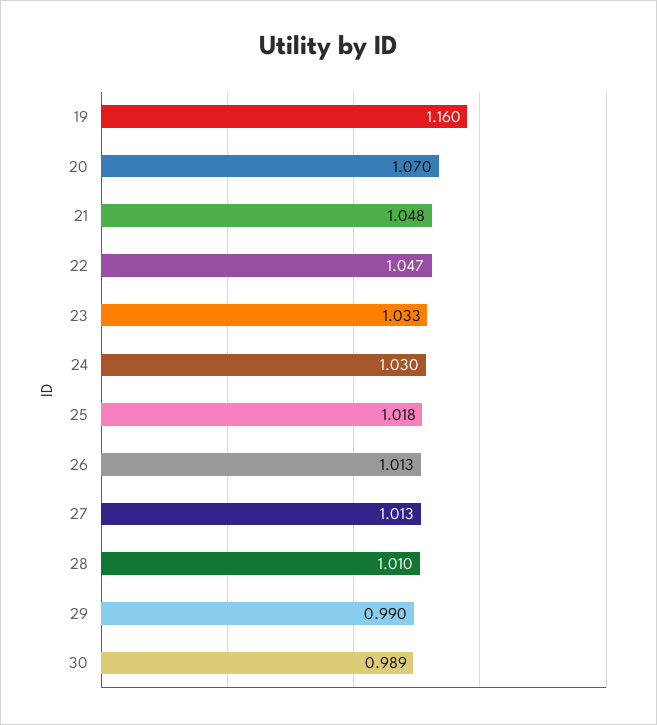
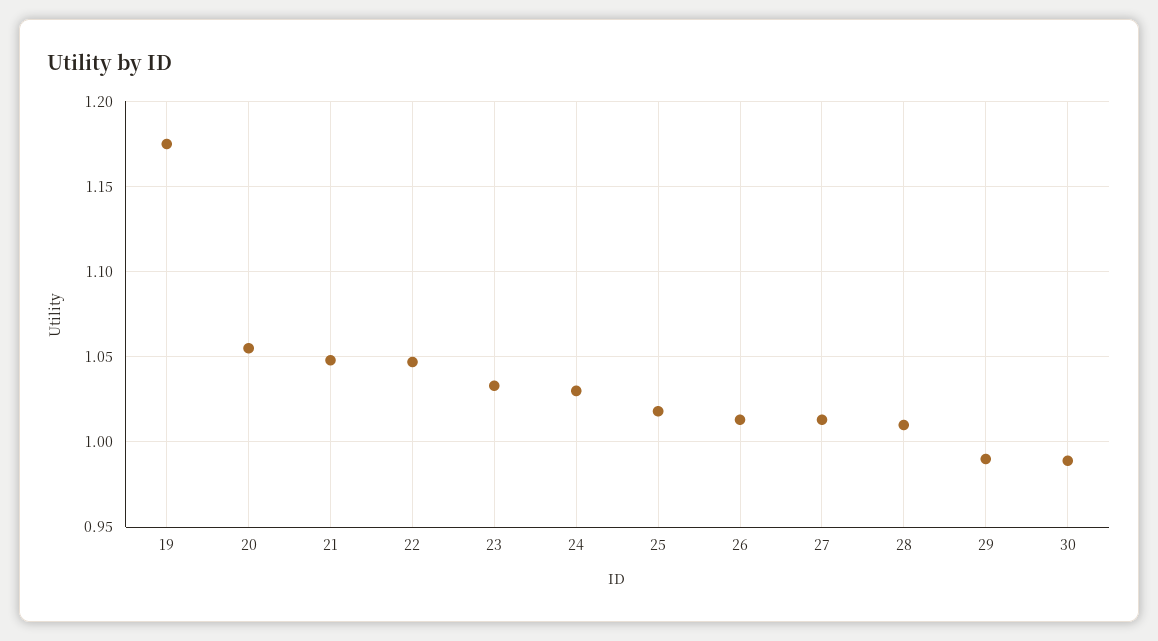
19: 1.16 -> 1.175
20: 1.07 -> 1.055

